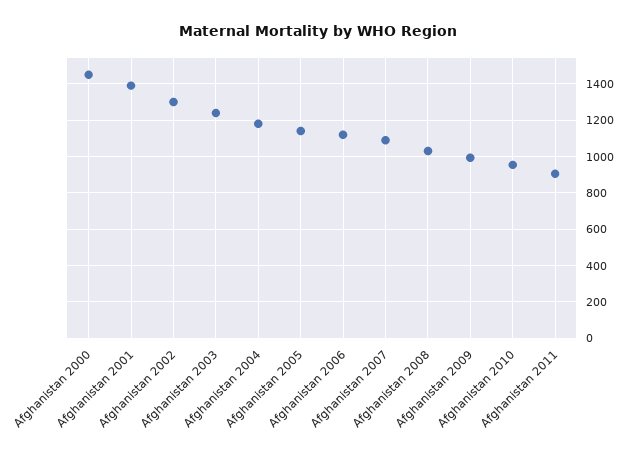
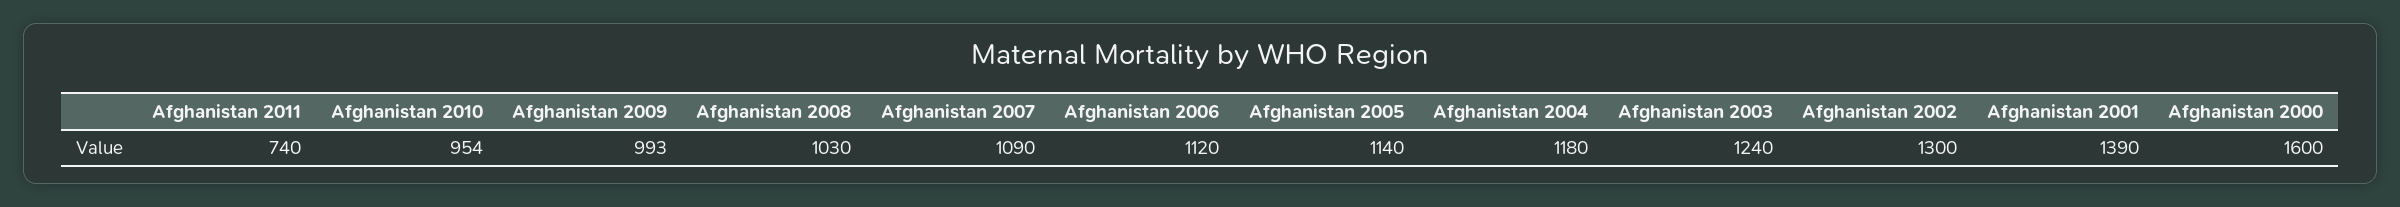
Afghanistan 2000: 1450 -> 1600
Afghanistan 2011: 900 -> 740

